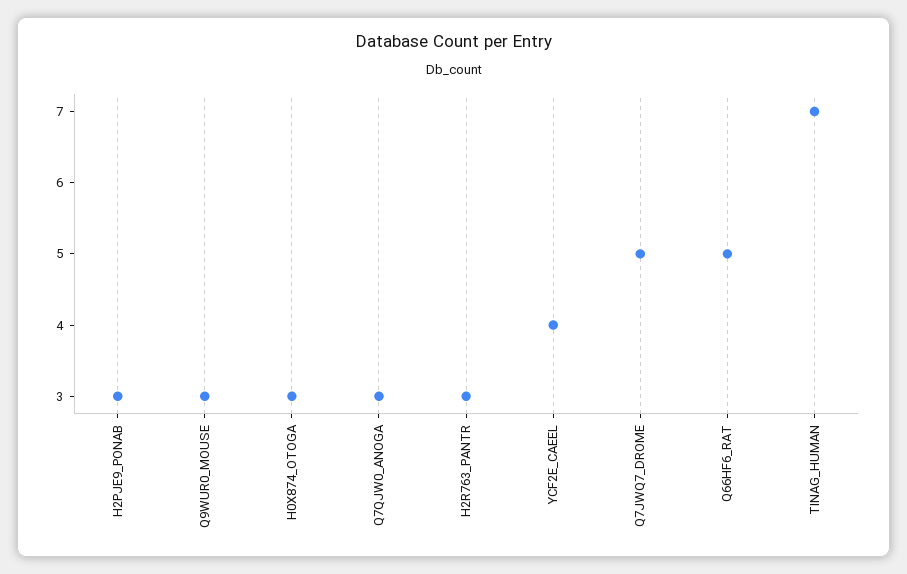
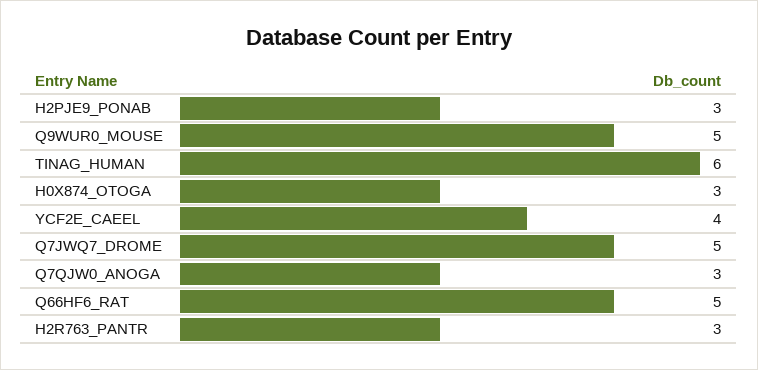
Q9WUR0_MOUSE: 3 -> 5
TINAG_HUMAN: 7 -> 6

